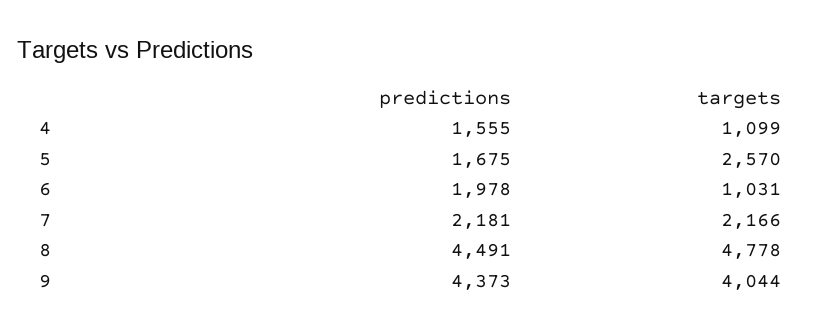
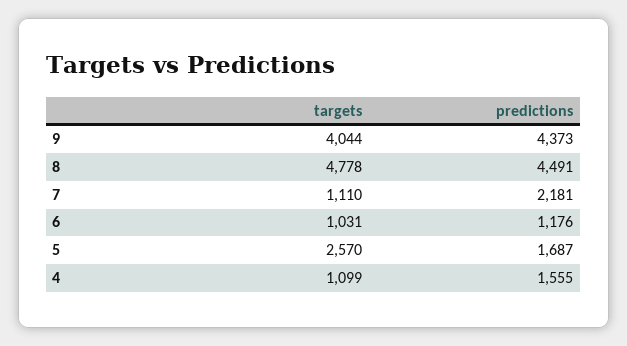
predictions, 5: 1675 -> 1687
predictions, 6: 1978 -> 1176
targets, 7: 2166 -> 1110

